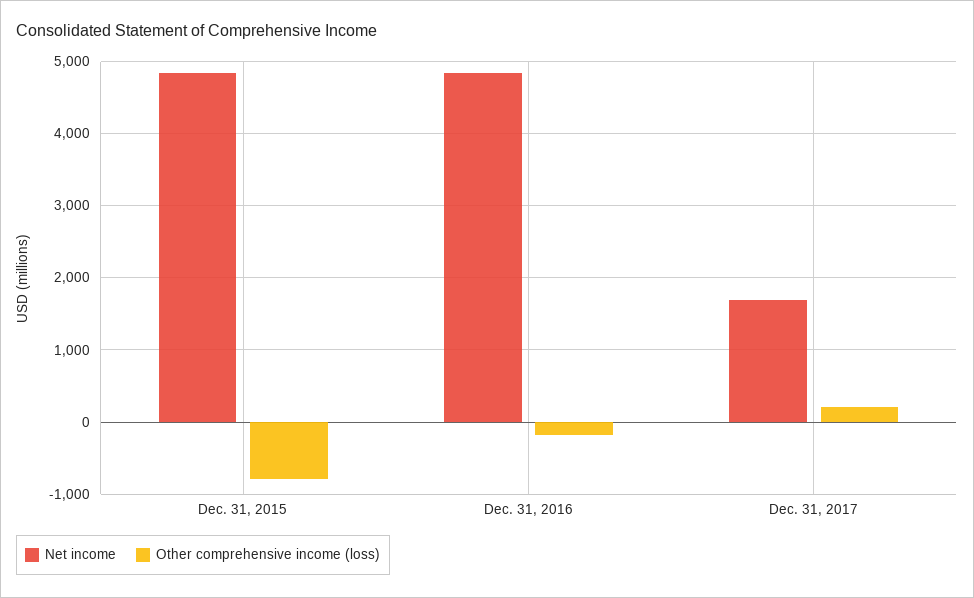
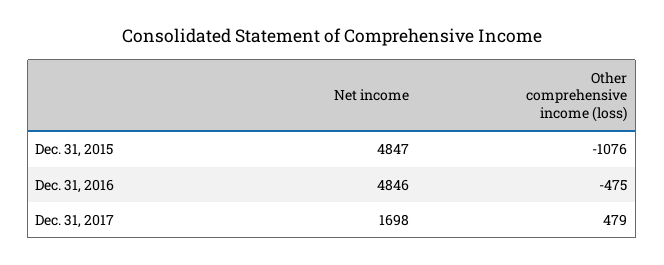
Other comprehensive income (loss), Dec. 31, 2015: -800 -> -1076
Other comprehensive income (loss), Dec. 31, 2016: -200 -> -475
Other comprehensive income (loss), Dec. 31, 2017: 200 -> 479

